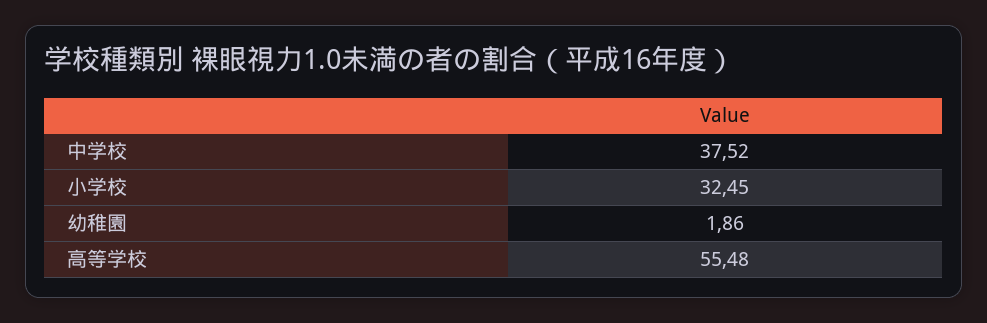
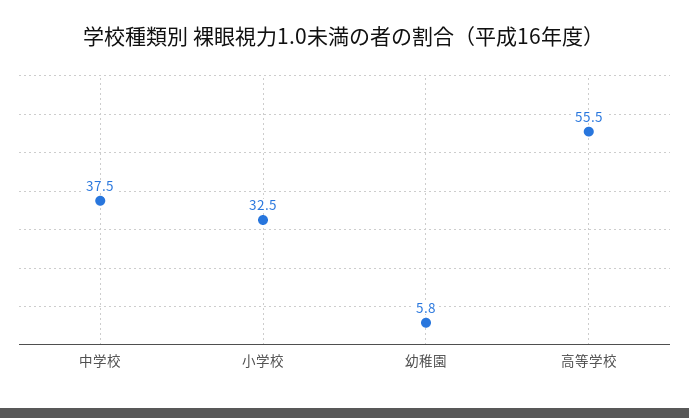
幼稚園: 1.86 -> 5.8

